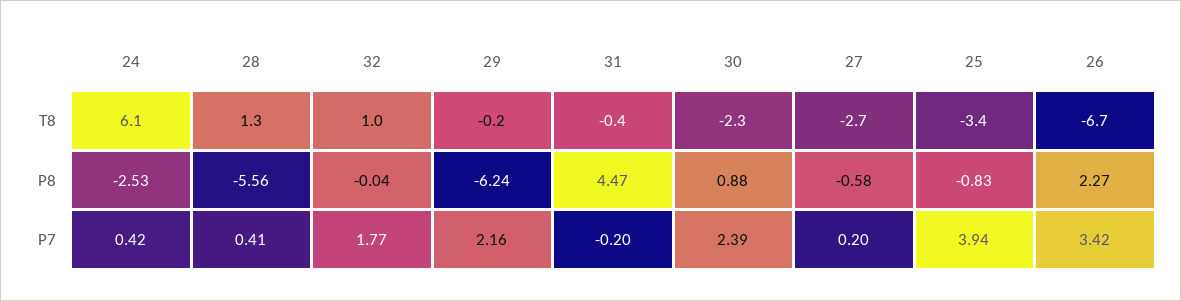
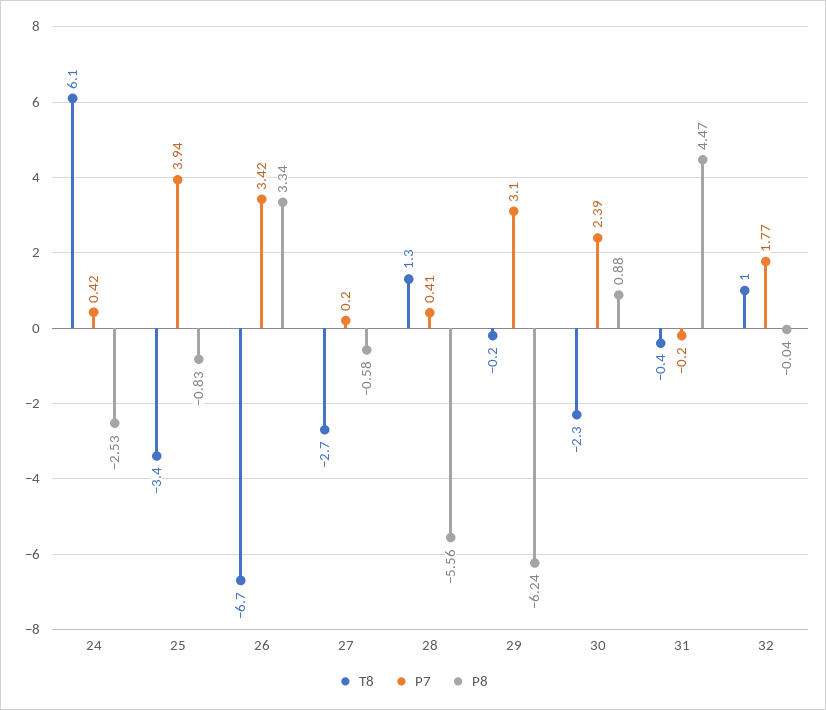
P8, 26: 2.27 -> 3.34
P7, 29: 2.16 -> 3.1

